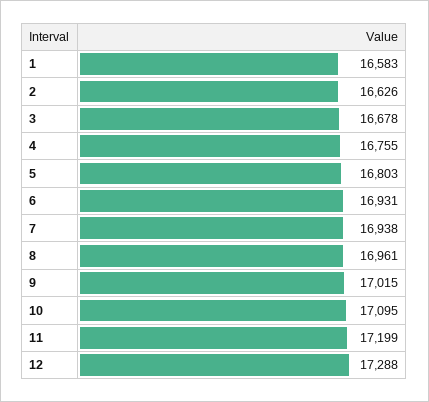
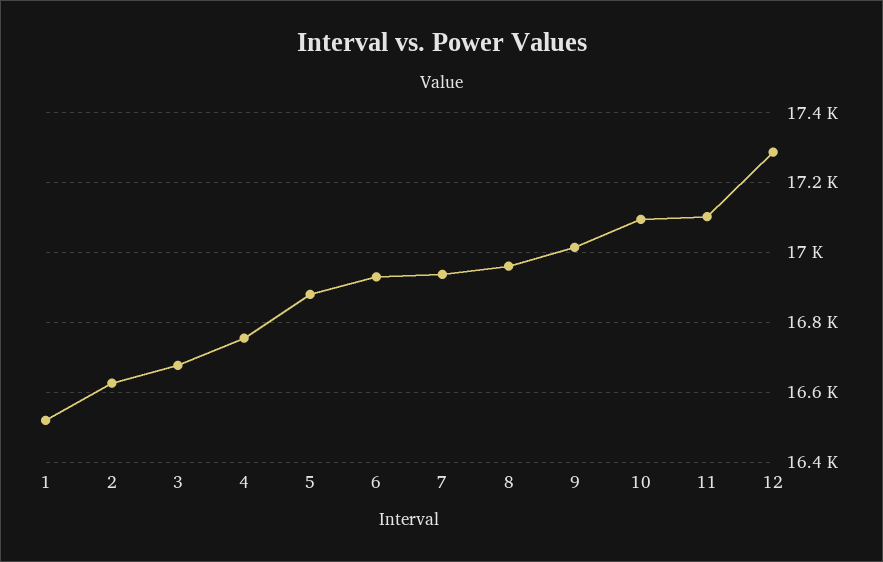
1: 16583 -> 16520
5: 16803 -> 16880
11: 17199 -> 17100

